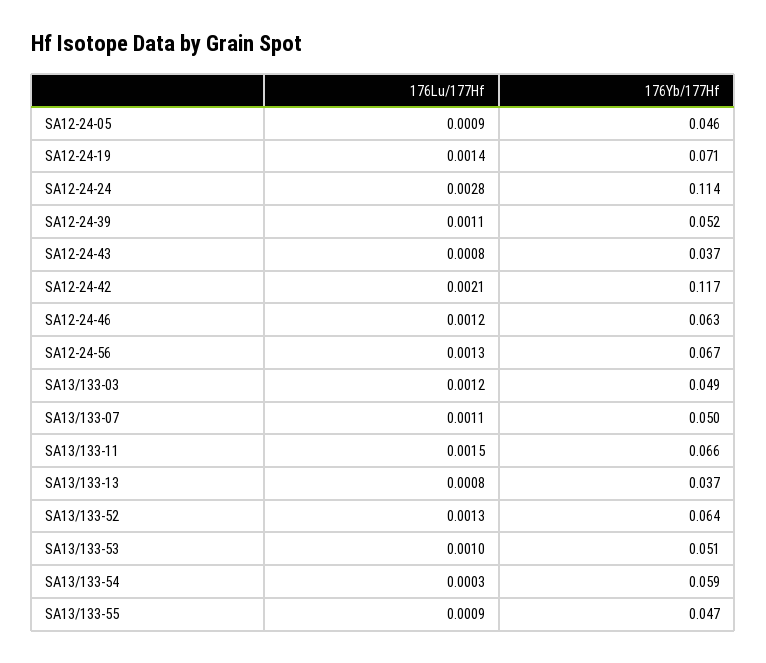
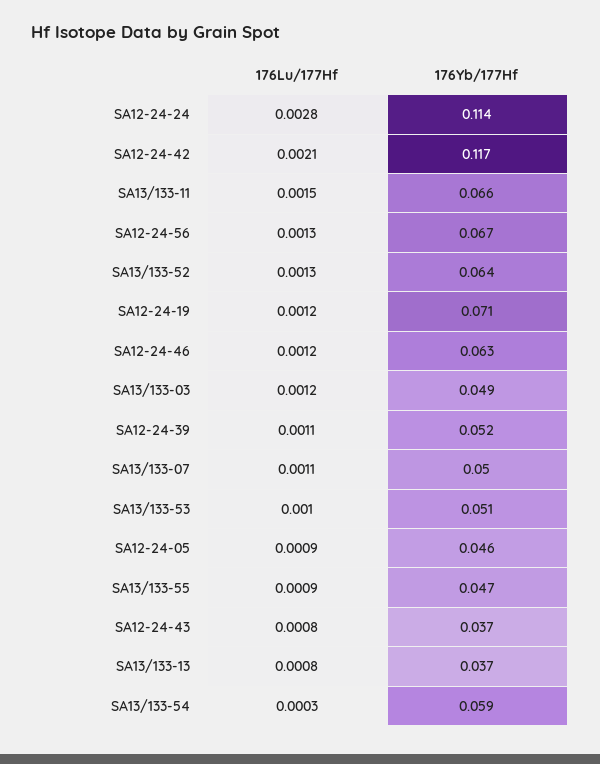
176Lu/177Hf, SA12-24-19: 0.0014 -> 0.0012

